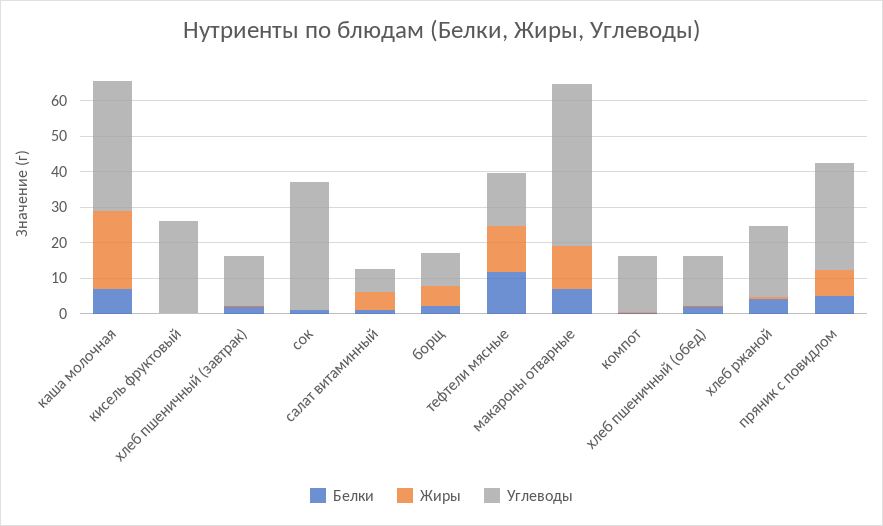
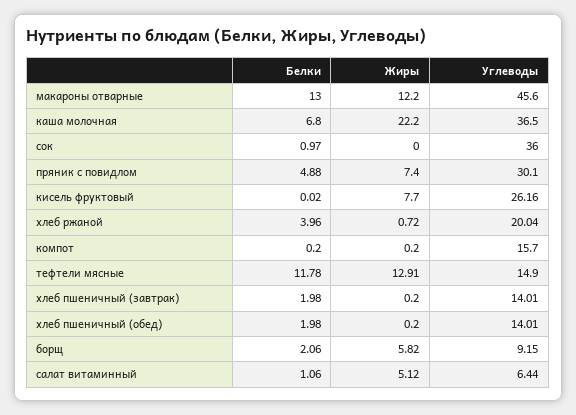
Жиры, кисель фруктовый: 0 -> 7.7
Белки, макароны отварные: 7.5 -> 13

